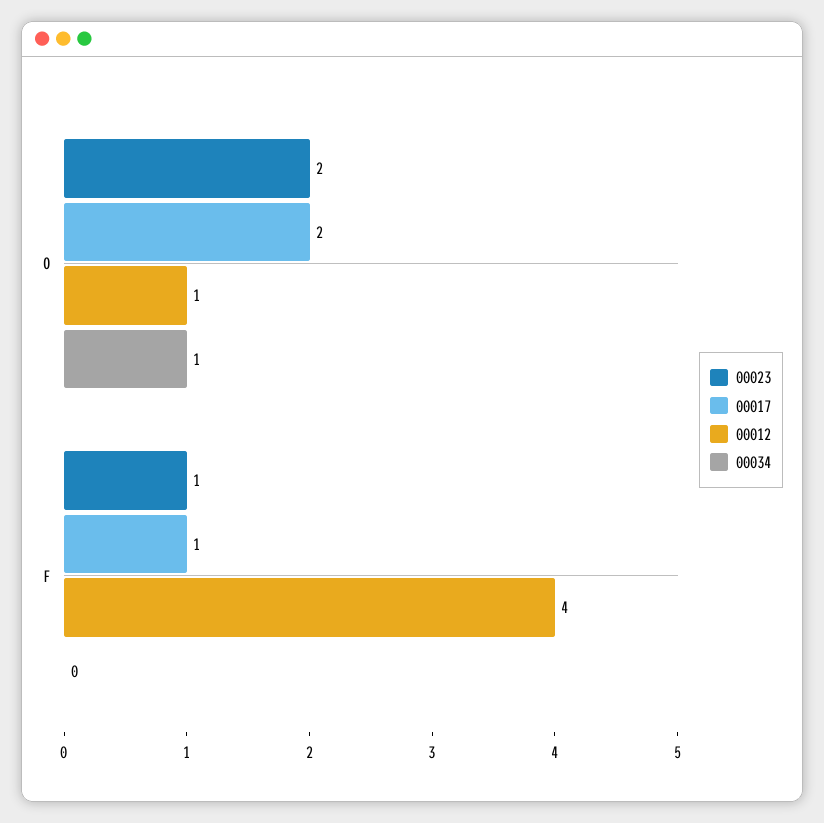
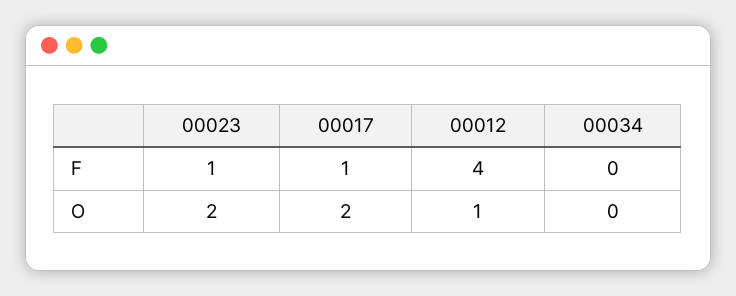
00034, O: 1 -> 0

